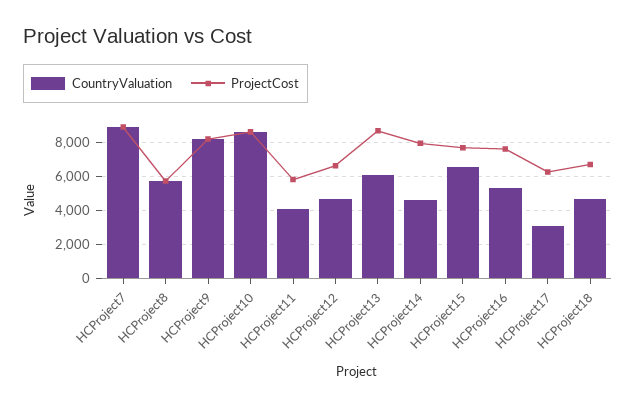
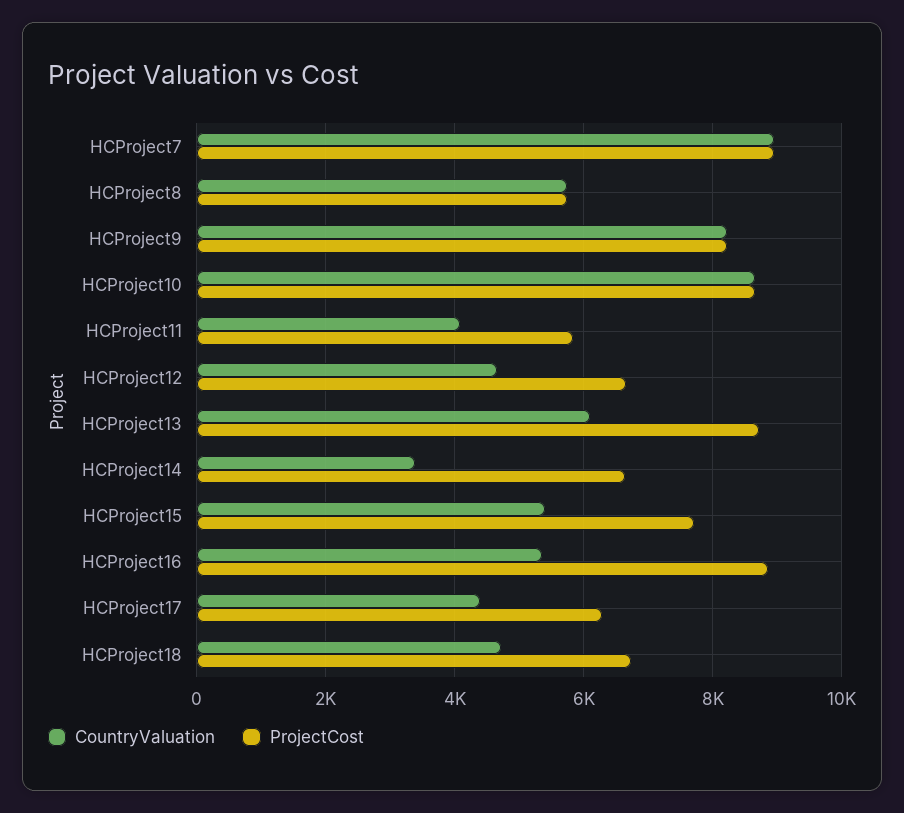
CountryValuation, HCProject14: 4500 -> 3400
ProjectCost, HCProject14: 8000 -> 6600
CountryValuation, HCProject15: 6500 -> 5400
ProjectCost, HCProject16: 7500 -> 8800
CountryValuation, HCProject17: 3000 -> 4400

